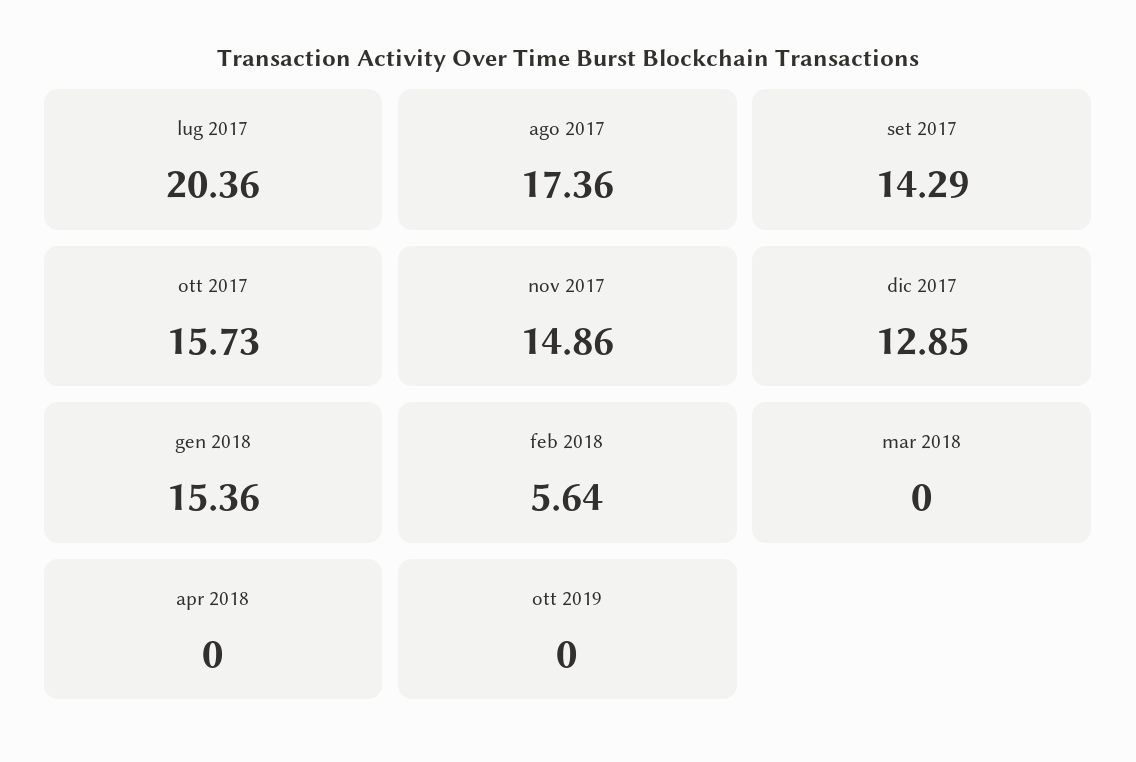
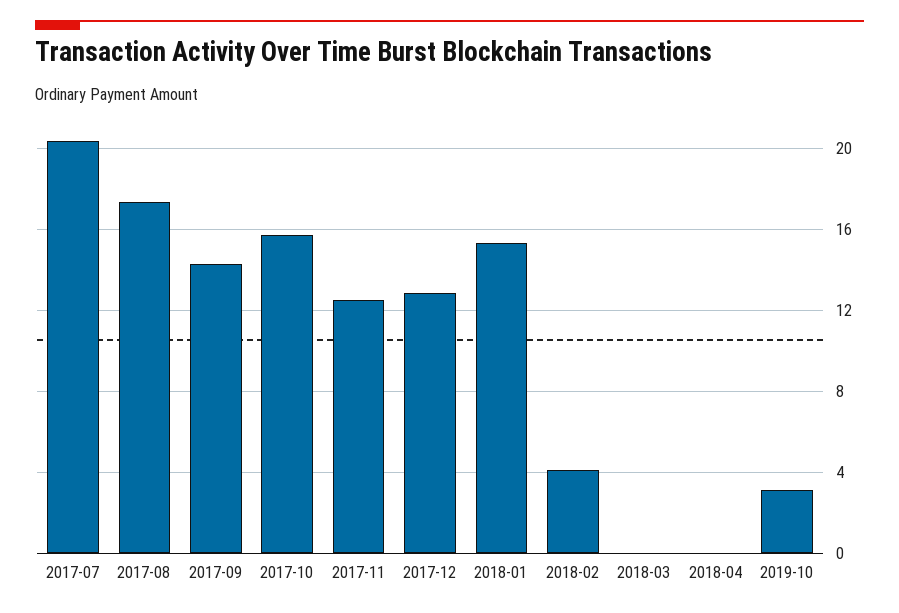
nov 2017: 14.86 -> 12.5
feb 2018: 5.64 -> 4
ott 2019: 0 -> 3

